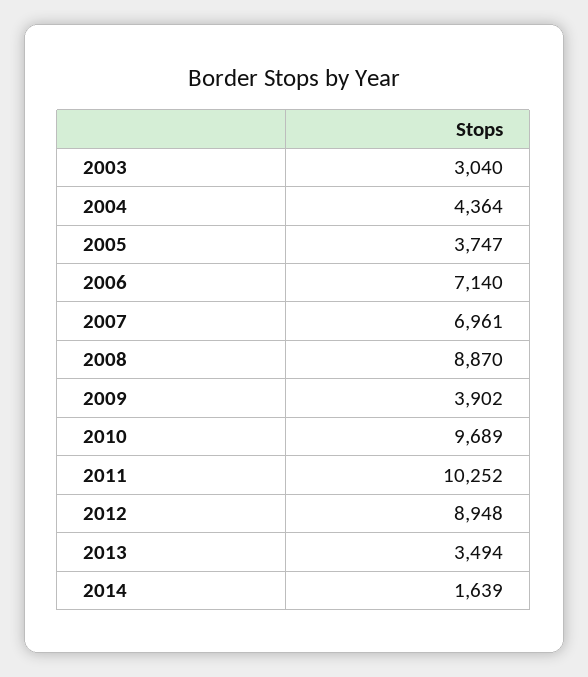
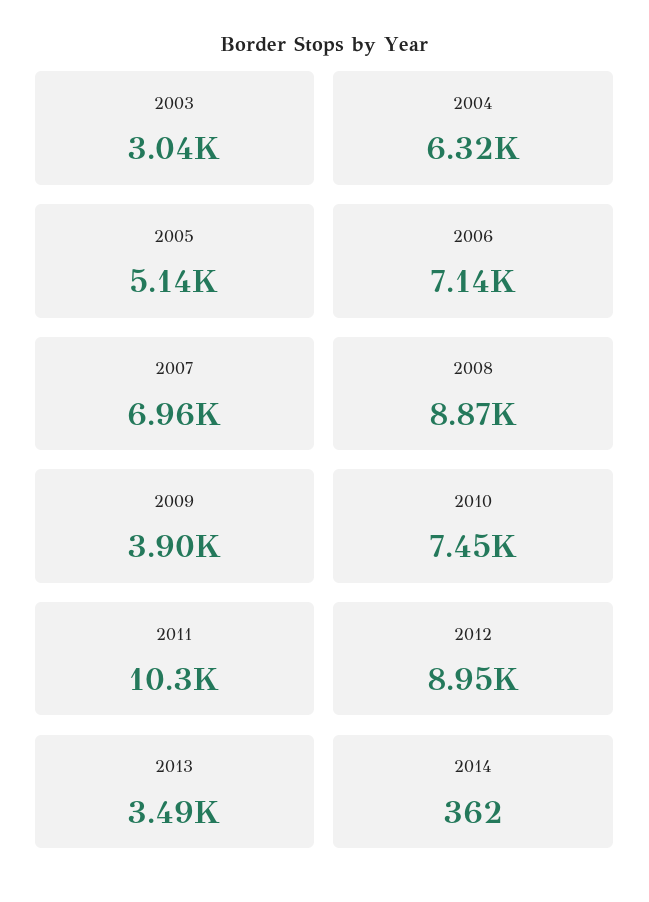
2004: 4364 -> 6320
2005: 3747 -> 5140
2010: 9689 -> 7450
2014: 1639 -> 362

